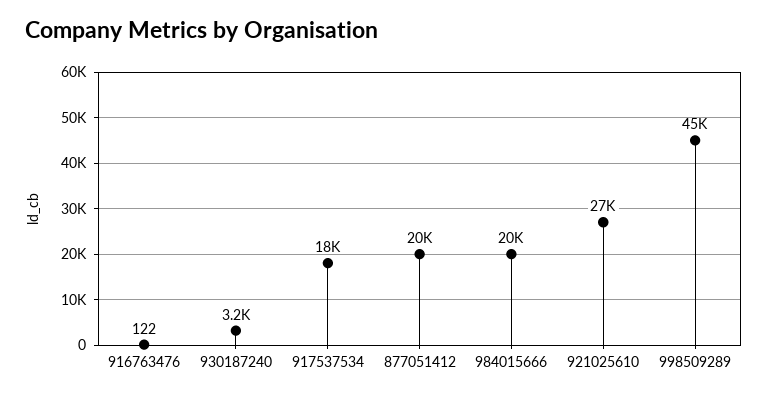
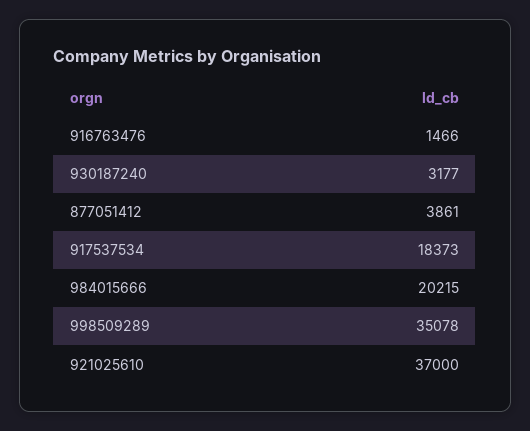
916763476: 122 -> 1466
877051412: 20000 -> 3861
921025610: 27000 -> 37000
998509289: 45000 -> 35078

